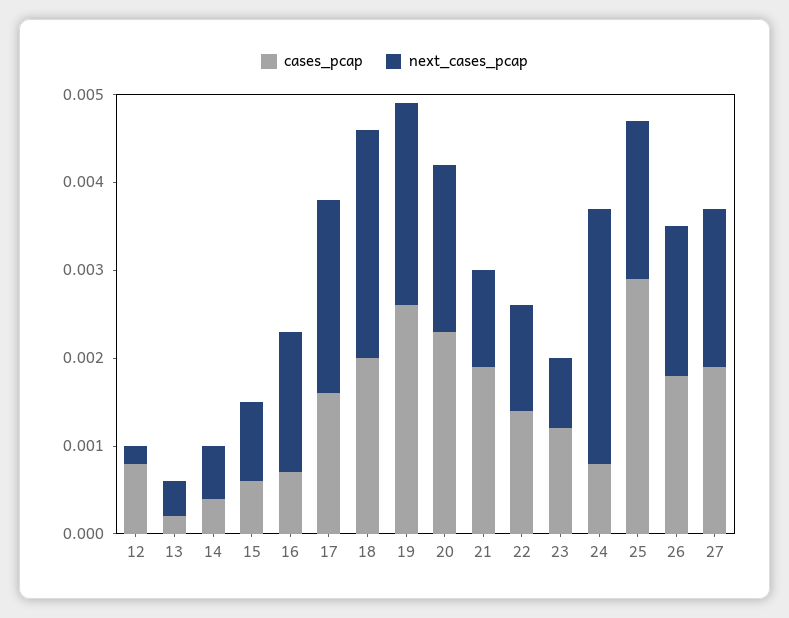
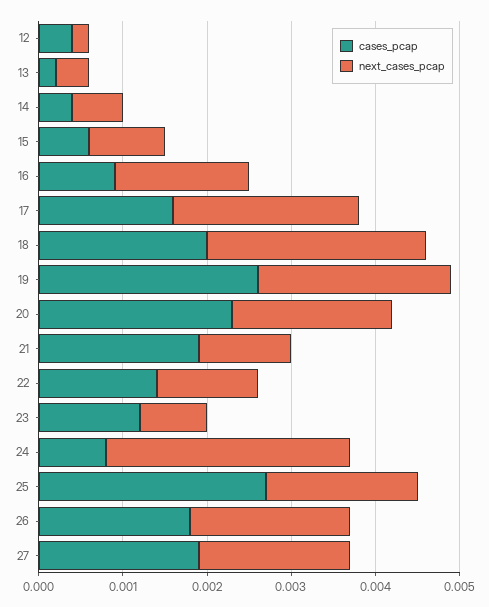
cases_pcap, 12: 0.0008 -> 0.0004
cases_pcap, 16: 0.0007 -> 0.0009
cases_pcap, 25: 0.0029 -> 0.0027
next_cases_pcap, 26: 0.0017 -> 0.0019

